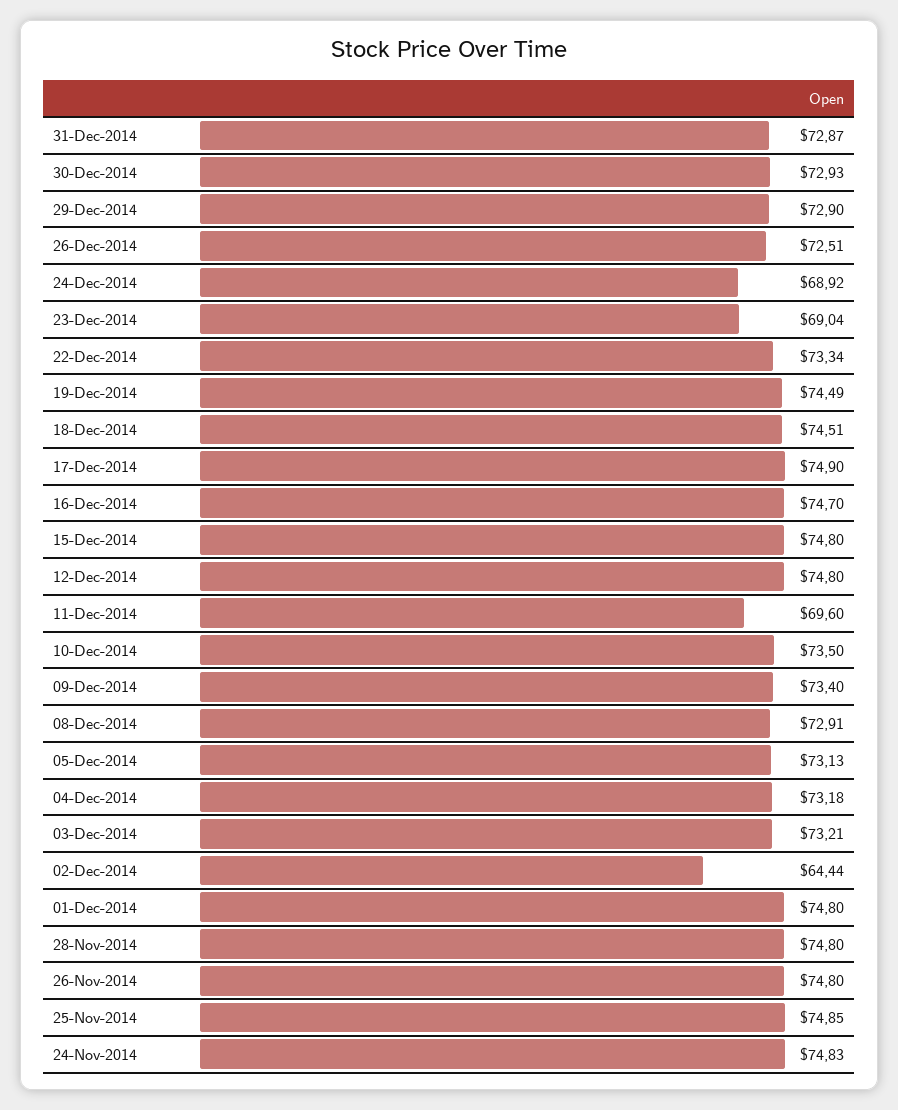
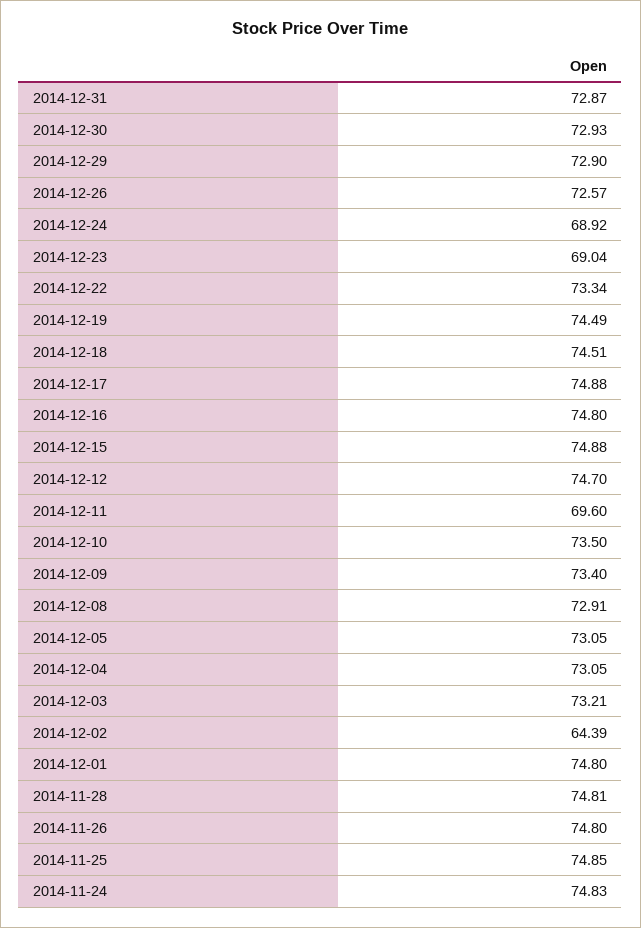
26-Dec-2014: 72.51 -> 72.57
17-Dec-2014: 74.9 -> 74.88
16-Dec-2014: 74.7 -> 74.8
15-Dec-2014: 74.8 -> 74.88
12-Dec-2014: 74.8 -> 74.7
05-Dec-2014: 73.13 -> 73.05
04-Dec-2014: 73.18 -> 73.05
02-Dec-2014: 64.44 -> 64.39
28-Nov-2014: 74.8 -> 74.81

